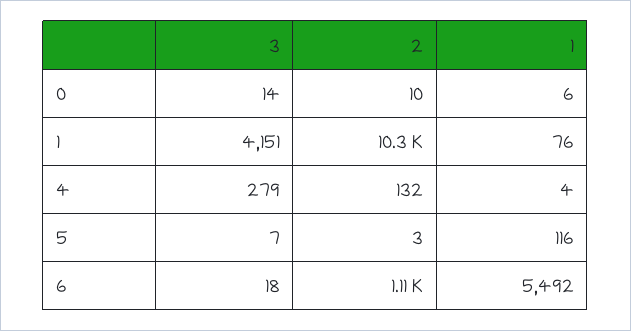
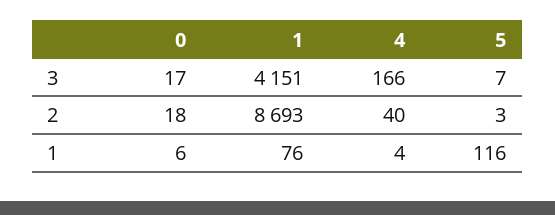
3, 0: 14 -> 17
2, 0: 10 -> 18
2, 1: 10300 -> 8693
3, 4: 279 -> 166
2, 4: 132 -> 40
3, 6: 18 -> none
2, 6: 1110 -> none
1, 6: 5492 -> none

